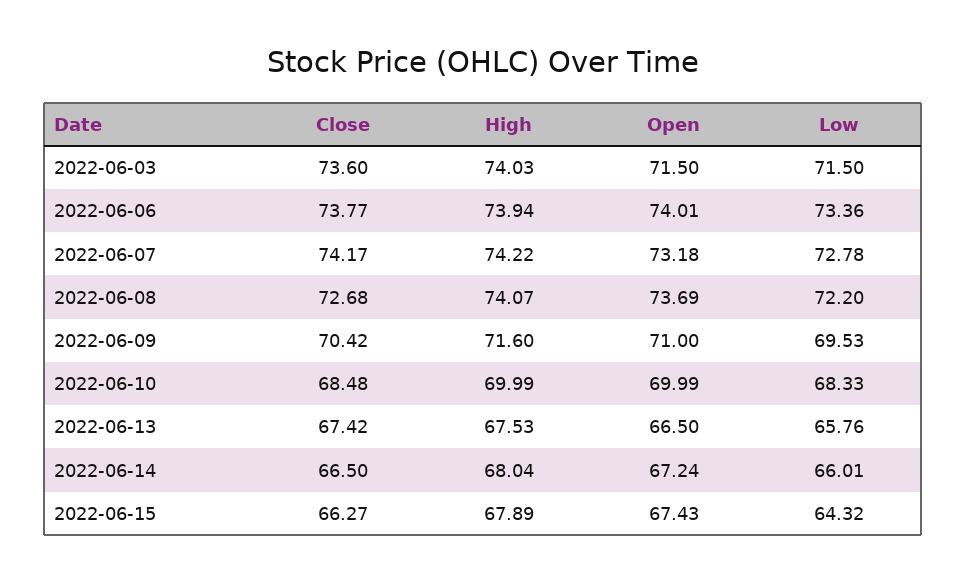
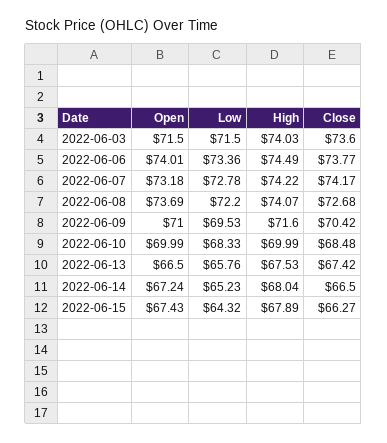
High, 2022-06-06: 73.94 -> 74.49
Low, 2022-06-14: 66.01 -> 65.23

